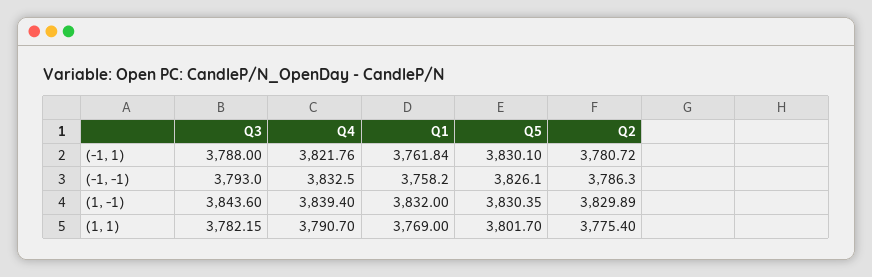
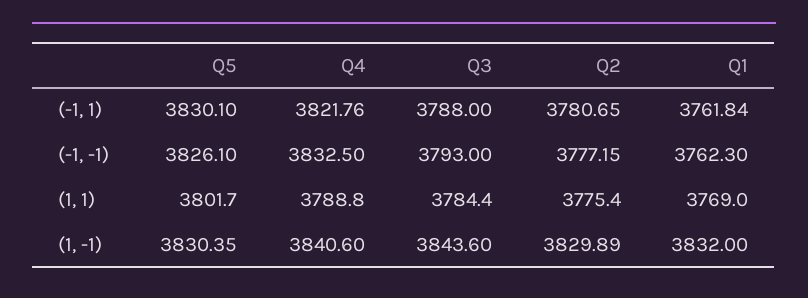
Q2, (-1, 1): 3780.72 -> 3780.65
Q1, (-1, -1): 3758.2 -> 3762.3
Q2, (-1, -1): 3786.3 -> 3777.15
Q4, (1, -1): 3839.4 -> 3840.6
Q3, (1, 1): 3782.15 -> 3784.4
Q4, (1, 1): 3790.7 -> 3788.8

